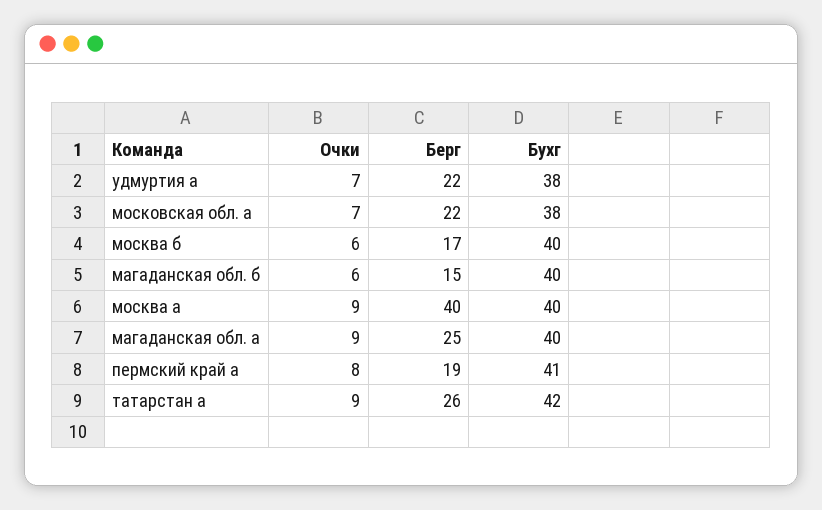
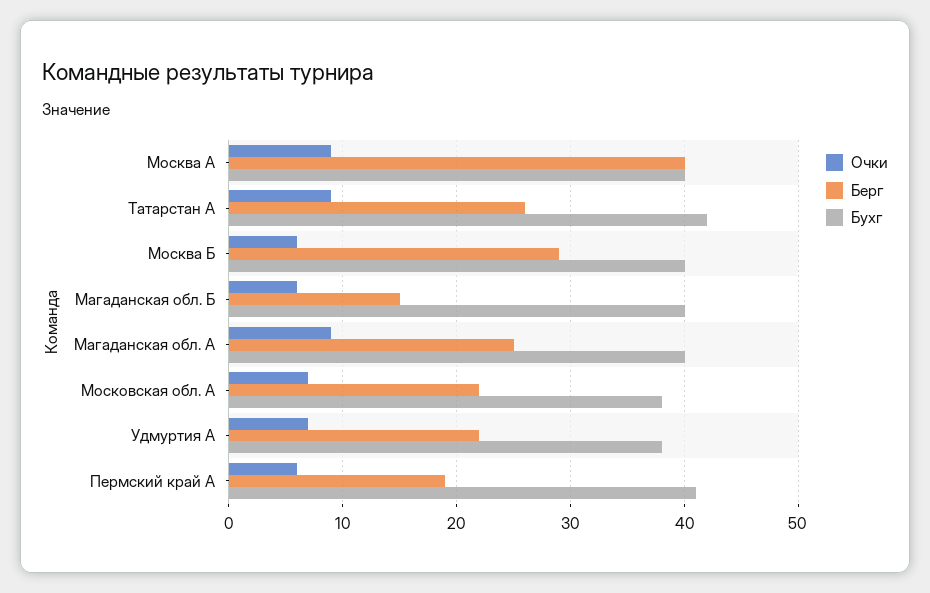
Берг, москва б: 17 -> 29
Очки, пермский край а: 8 -> 6

